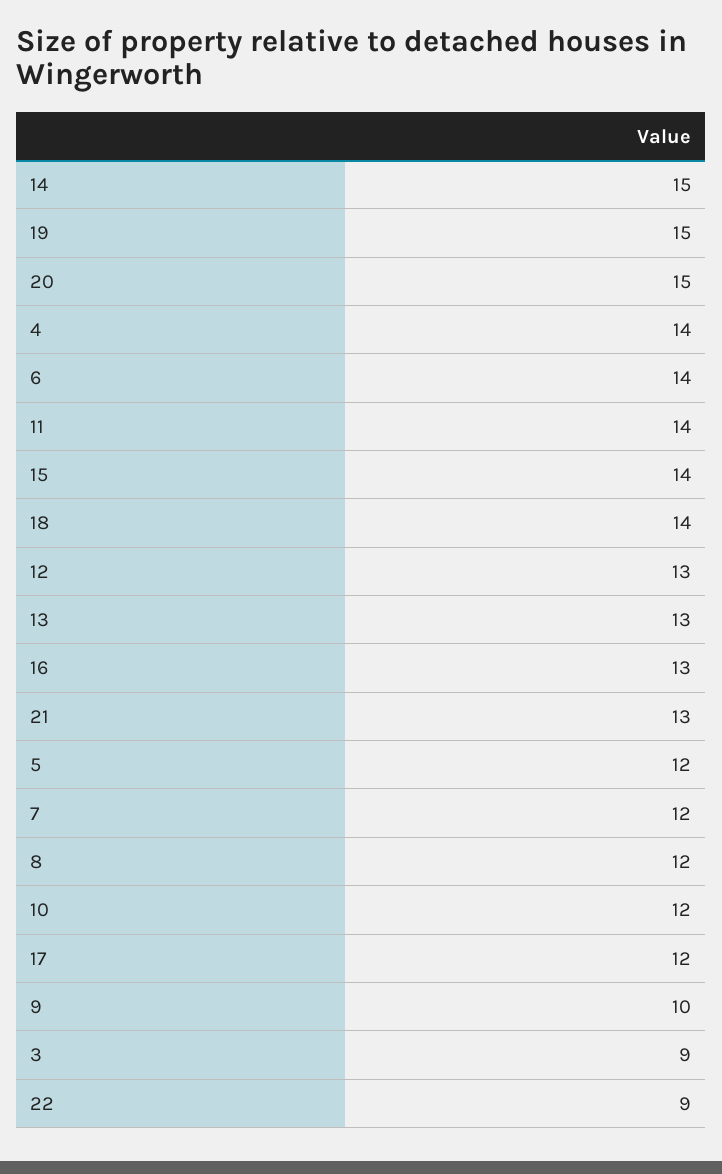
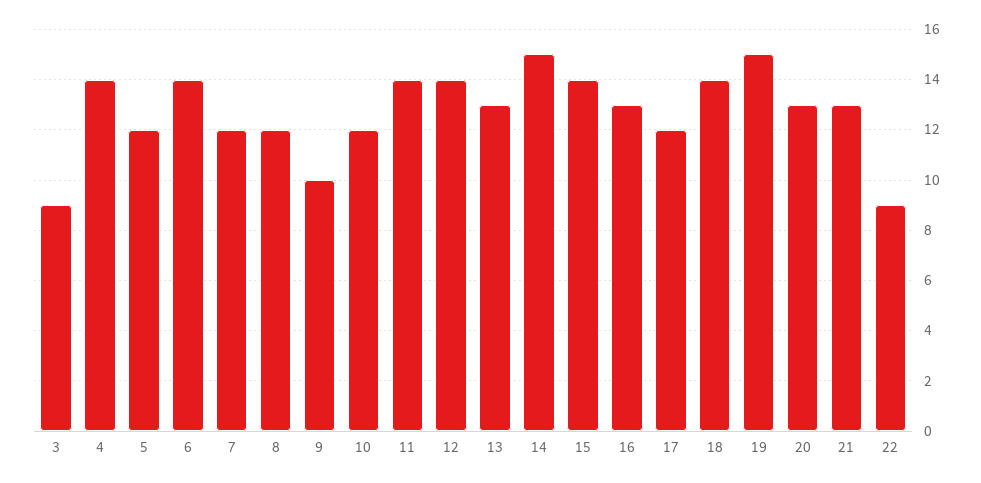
20: 15 -> 13
12: 13 -> 14

